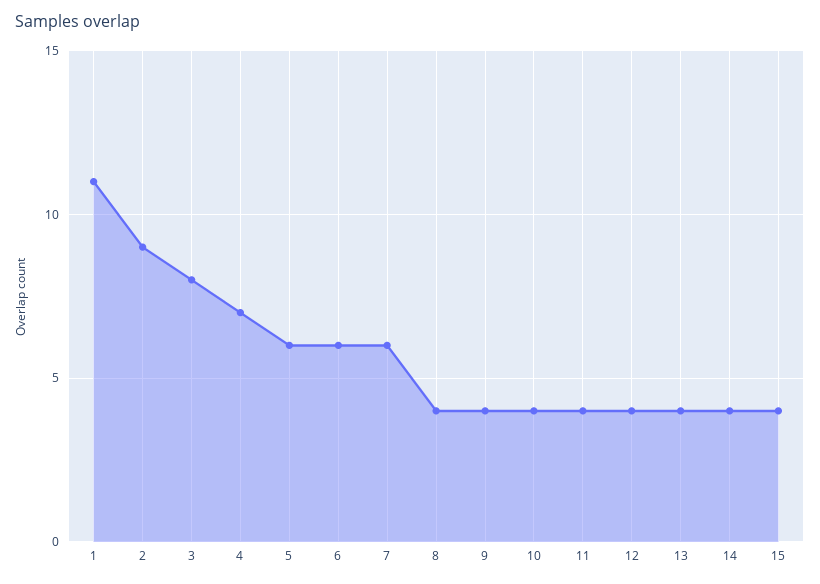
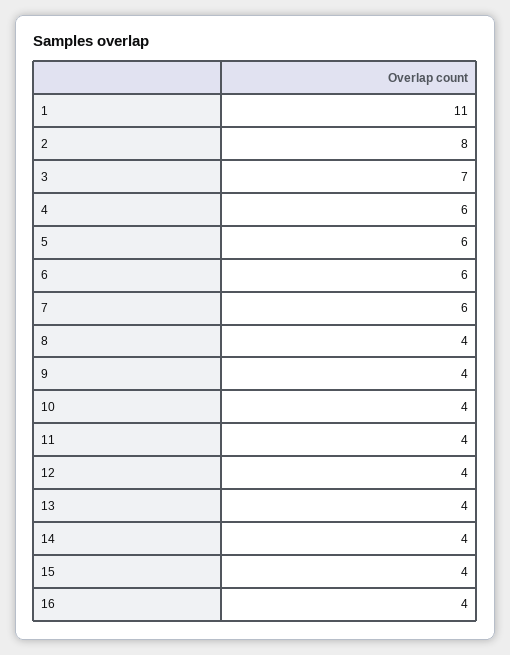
2: 9 -> 8
3: 8 -> 7
4: 7 -> 6
16: none -> 4

